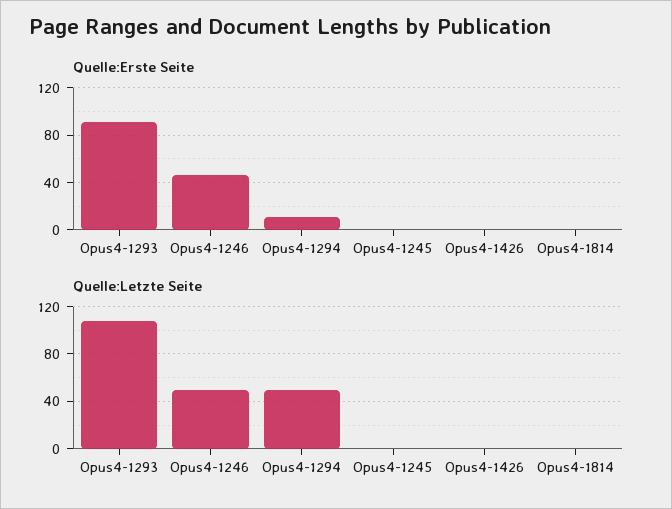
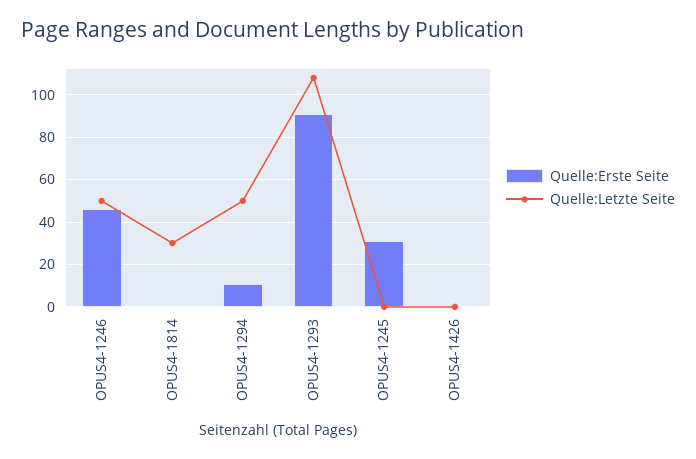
Quelle:Erste Seite, Opus4-1245: 0 -> 30
Quelle:Letzte Seite, Opus4-1814: 0 -> 30

